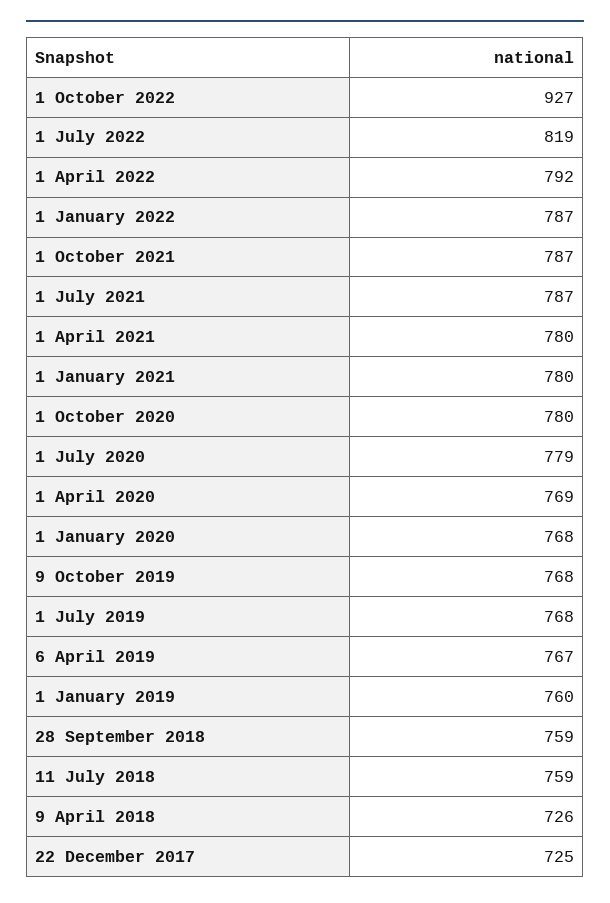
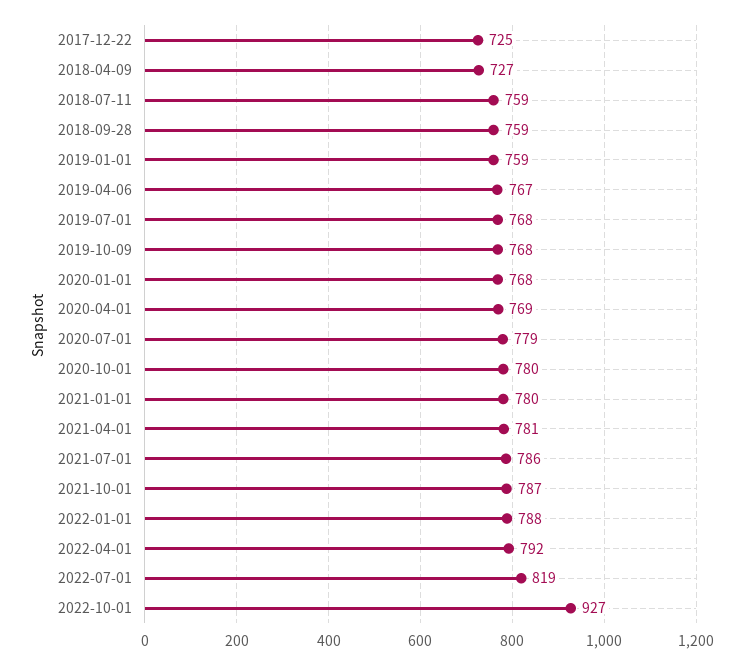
1 January 2022: 787 -> 788
1 July 2021: 787 -> 786
1 April 2021: 780 -> 781
1 January 2019: 760 -> 759
9 April 2018: 726 -> 727

